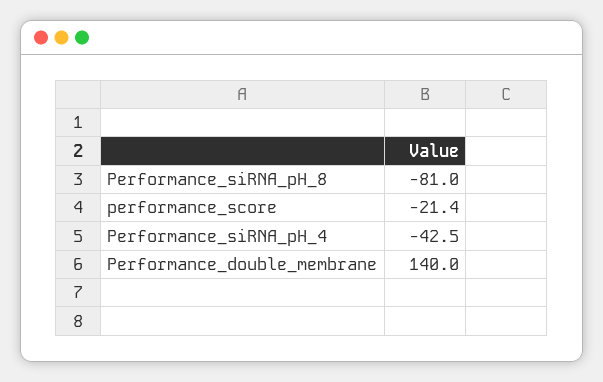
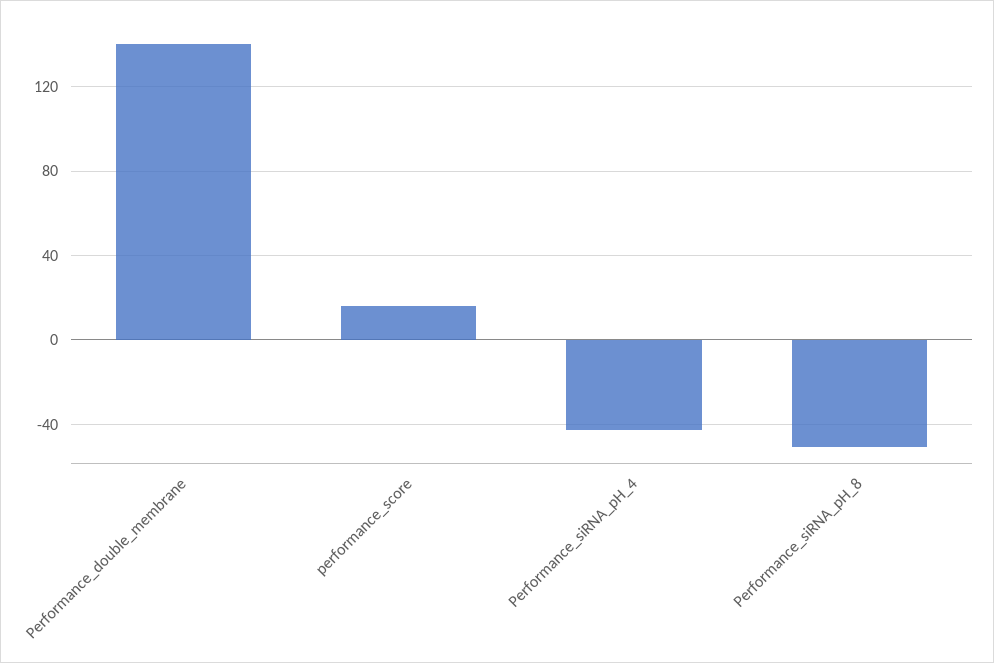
Performance_siRNA_pH_8: -81 -> -50
performance_score: -21.4 -> 15

